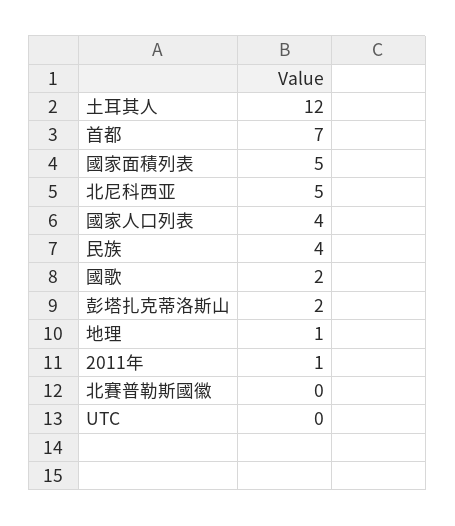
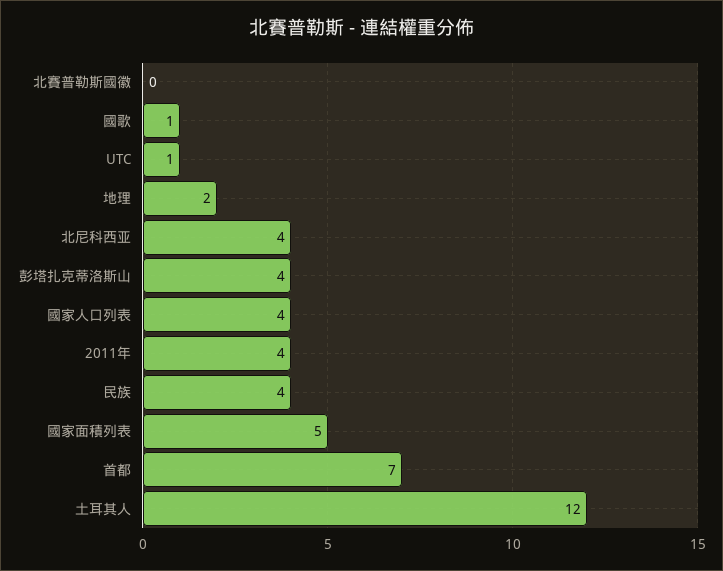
北尼科西亚: 5 -> 4
國歌: 2 -> 1
彭塔扎克蒂洛斯山: 2 -> 4
地理: 1 -> 2
2011年: 1 -> 4
UTC: 0 -> 1

